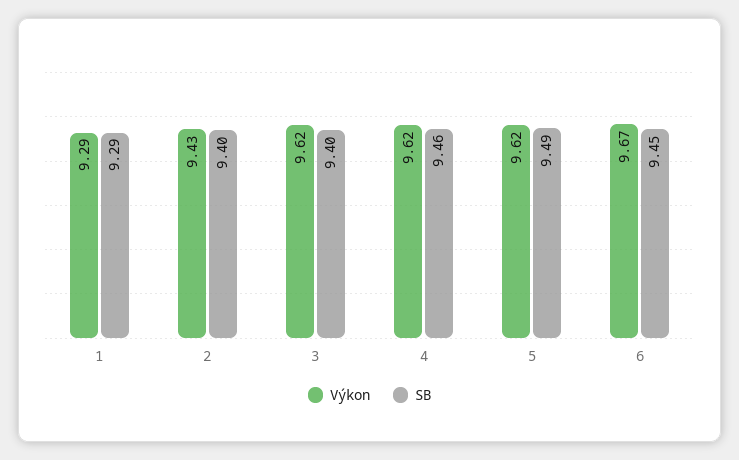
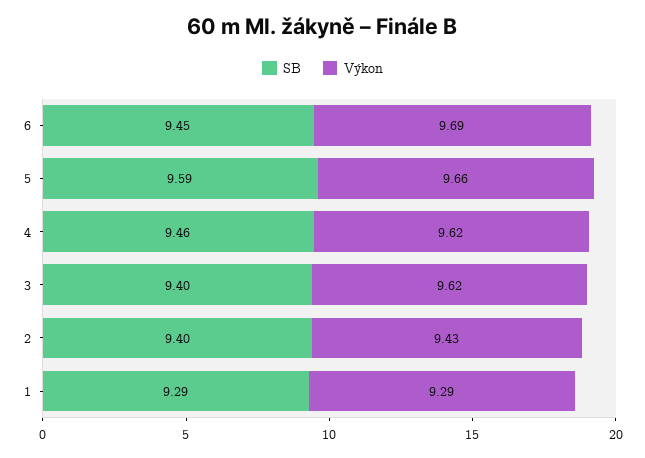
Výkon, 5: 9.62 -> 9.66
SB, 5: 9.49 -> 9.59
Výkon, 6: 9.67 -> 9.69

